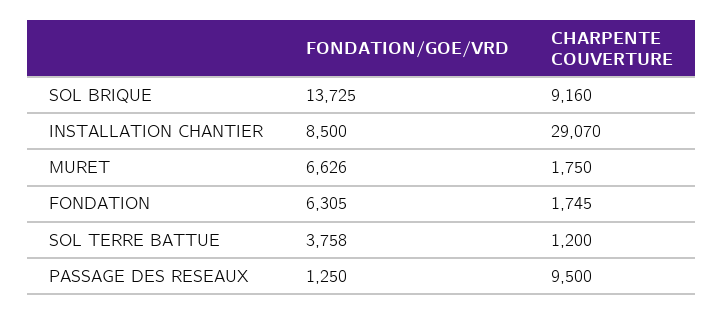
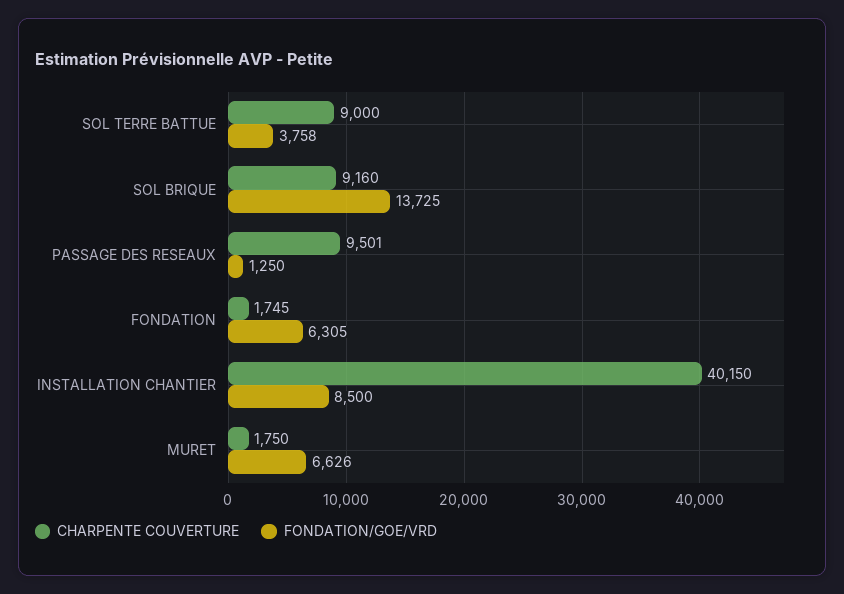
CHARPENTE COUVERTURE, INSTALLATION CHANTIER: 29070 -> 40150
CHARPENTE COUVERTURE, SOL TERRE BATTUE: 1200 -> 9000
CHARPENTE COUVERTURE, PASSAGE DES RESEAUX: 9500 -> 9501

